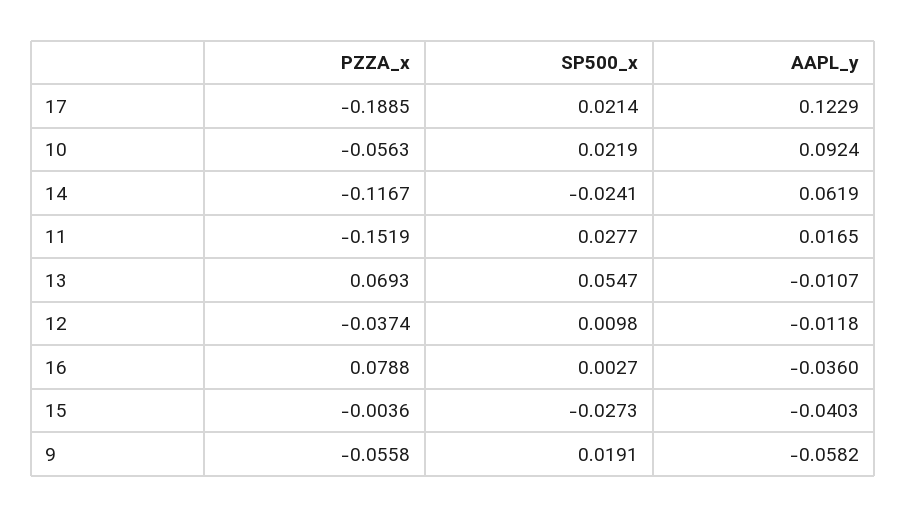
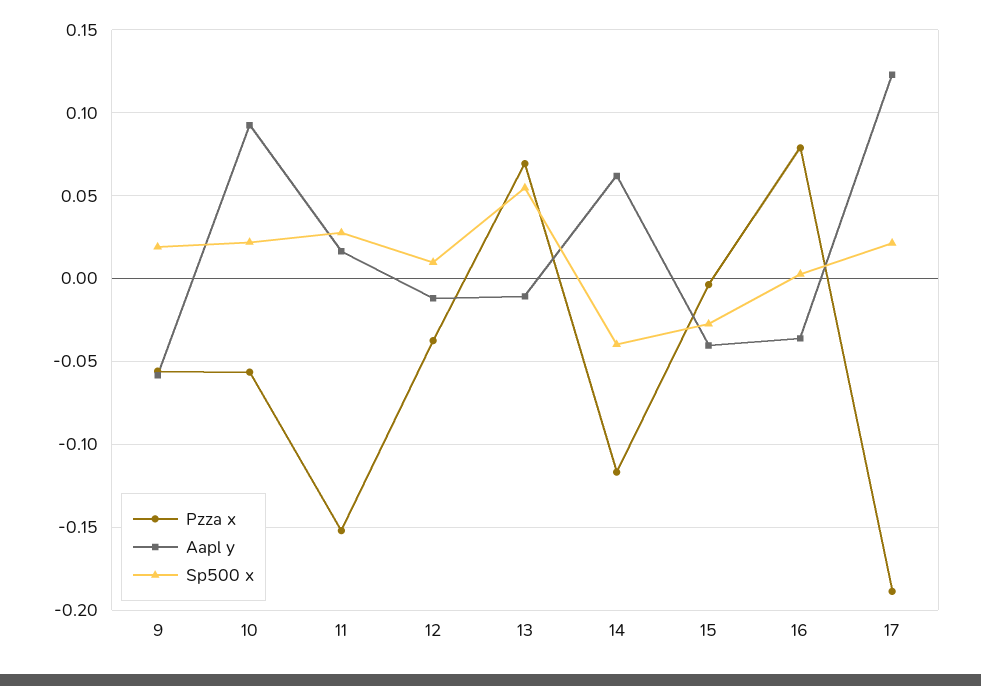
SP500_x, 14: -0.0241 -> -0.04

